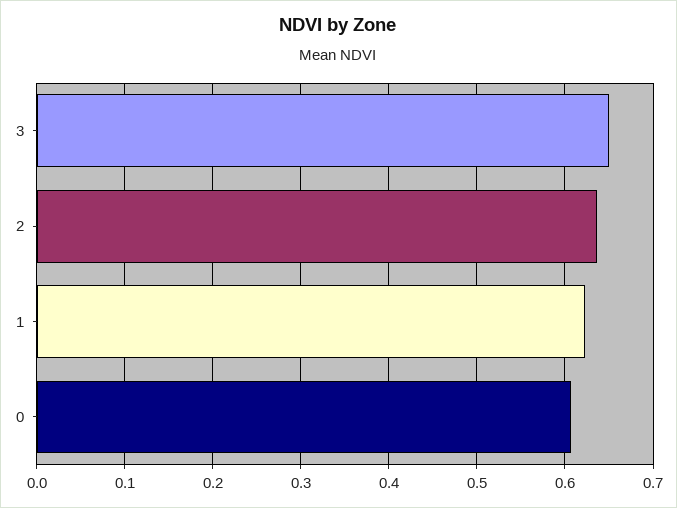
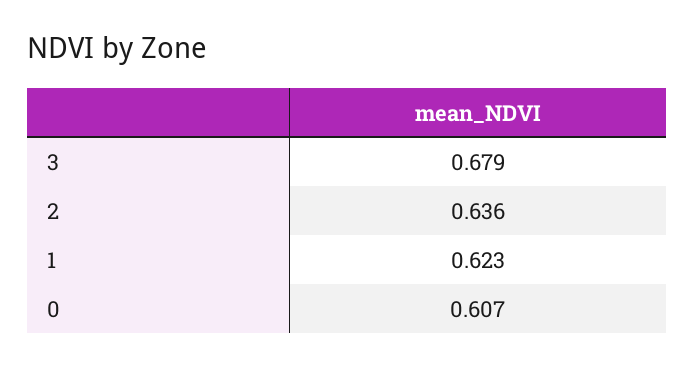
3: 0.65 -> 0.679

